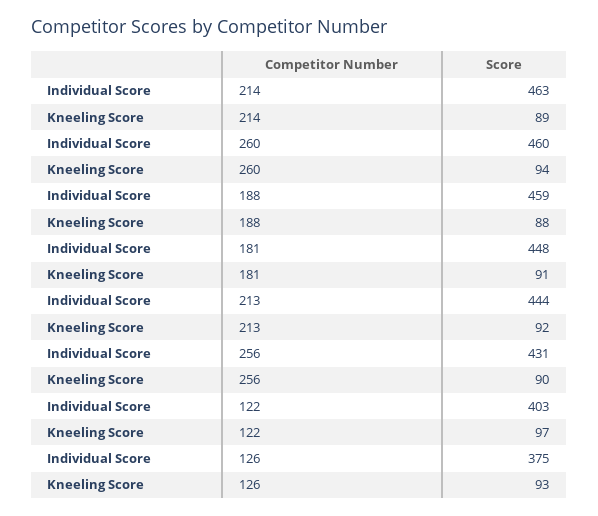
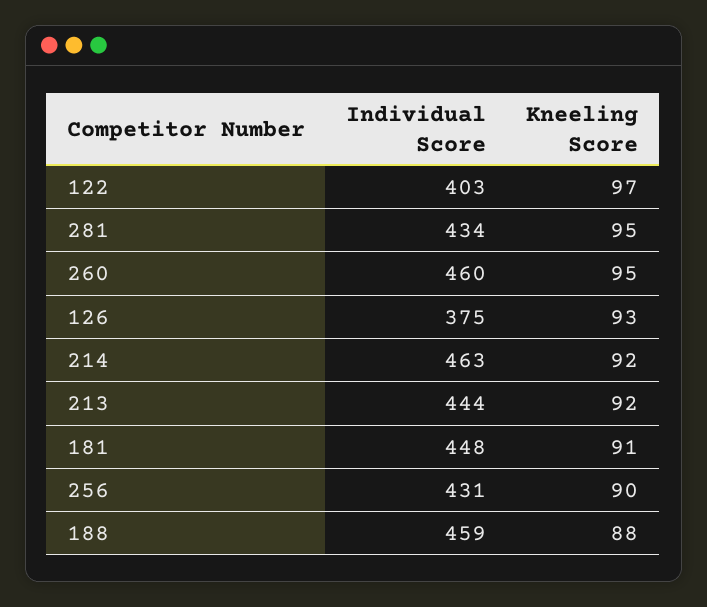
Kneeling Score, 214: 89 -> 92
Kneeling Score, 260: 94 -> 95
Individual Score, 281: none -> 434
Kneeling Score, 281: none -> 95

